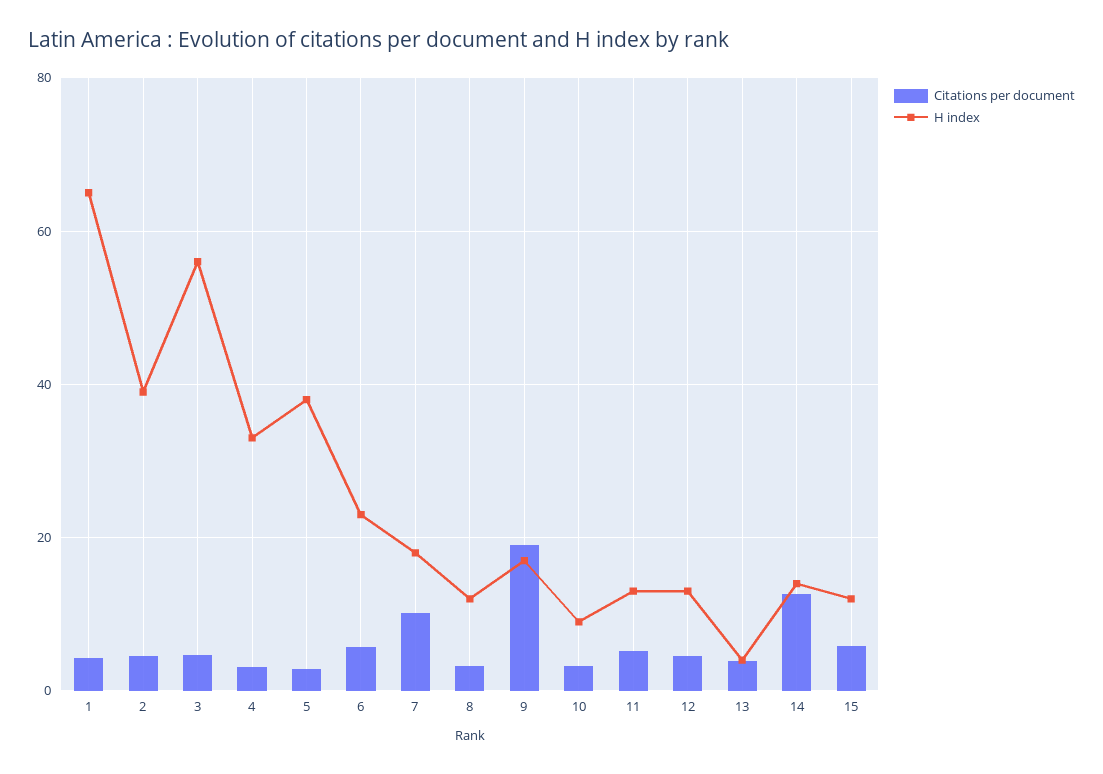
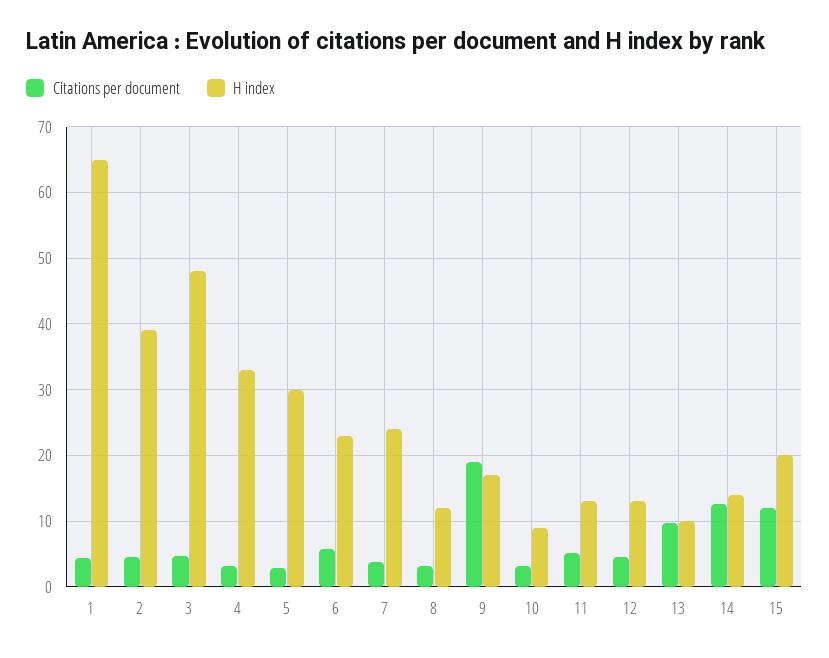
H index, 3: 56 -> 48
H index, 5: 38 -> 30
Citations per document, 7: 10 -> 4
H index, 7: 18 -> 24
Citations per document, 13: 4 -> 10
H index, 13: 4 -> 10
Citations per document, 15: 6 -> 12
H index, 15: 12 -> 20

